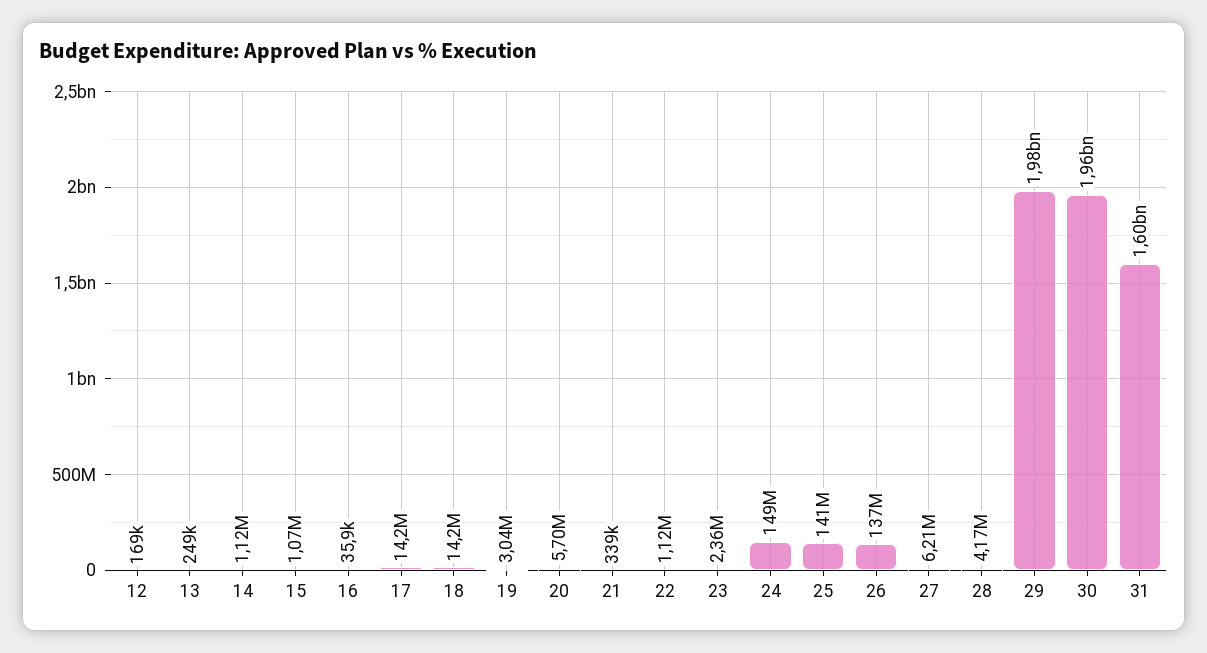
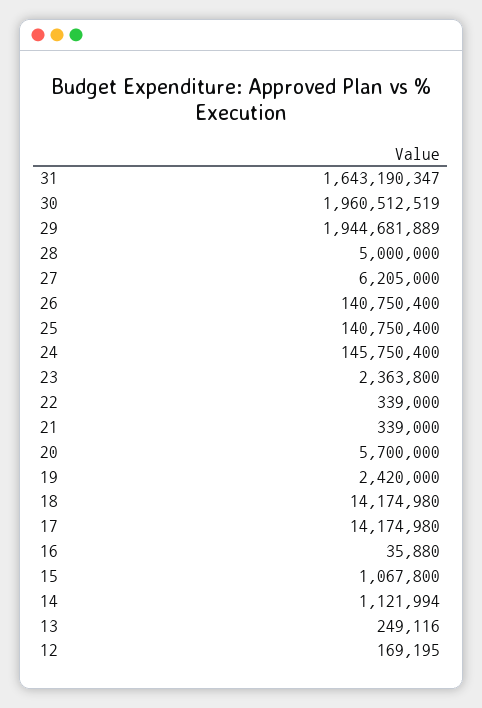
19: 3040000 -> 2420000
22: 1120000 -> 339000
24: 149000000 -> 145750400
26: 137000000 -> 140750400
28: 4170000 -> 5000000
29: 1980000000 -> 1944681889
31: 1600000000 -> 1643190347

